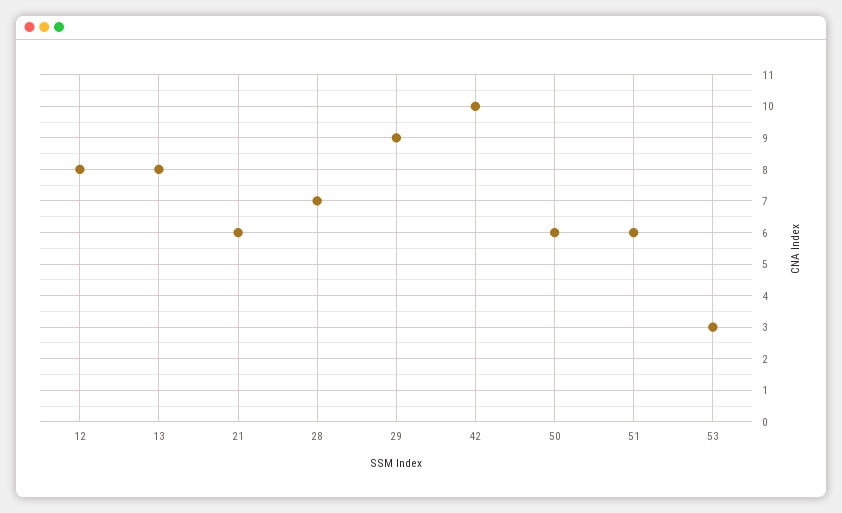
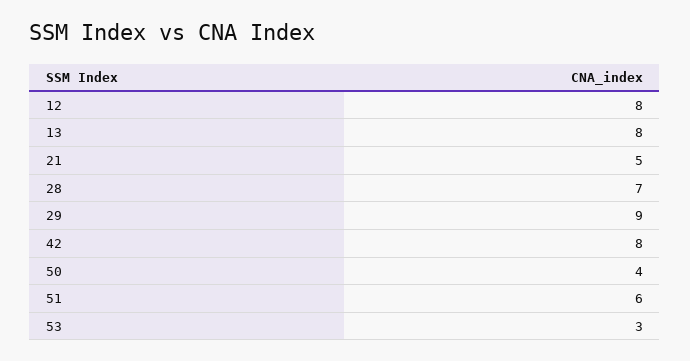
21: 6 -> 5
42: 10 -> 8
50: 6 -> 4

